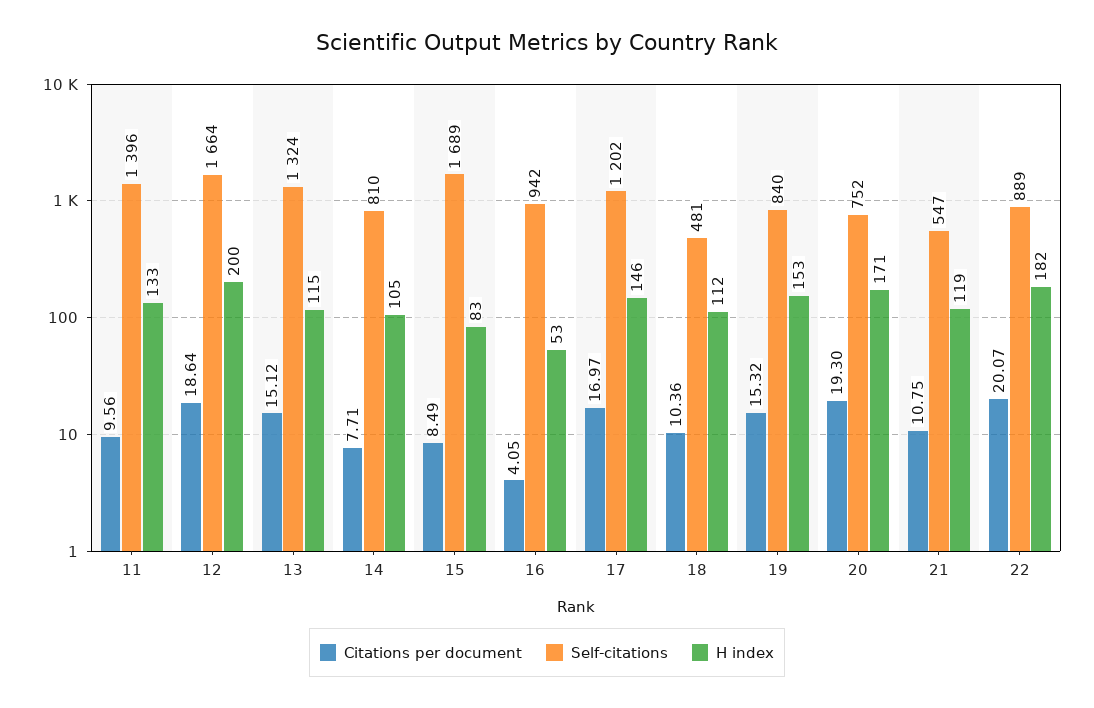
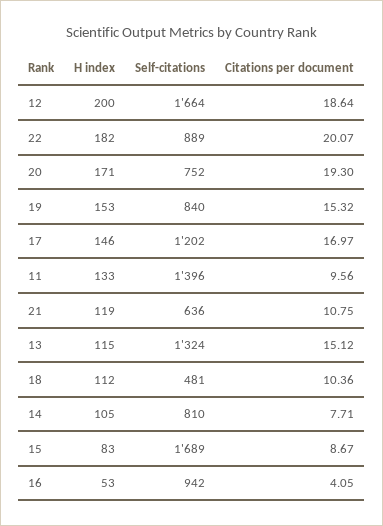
Citations per document, 15: 8.49 -> 8.67
Self-citations, 21: 547 -> 636

